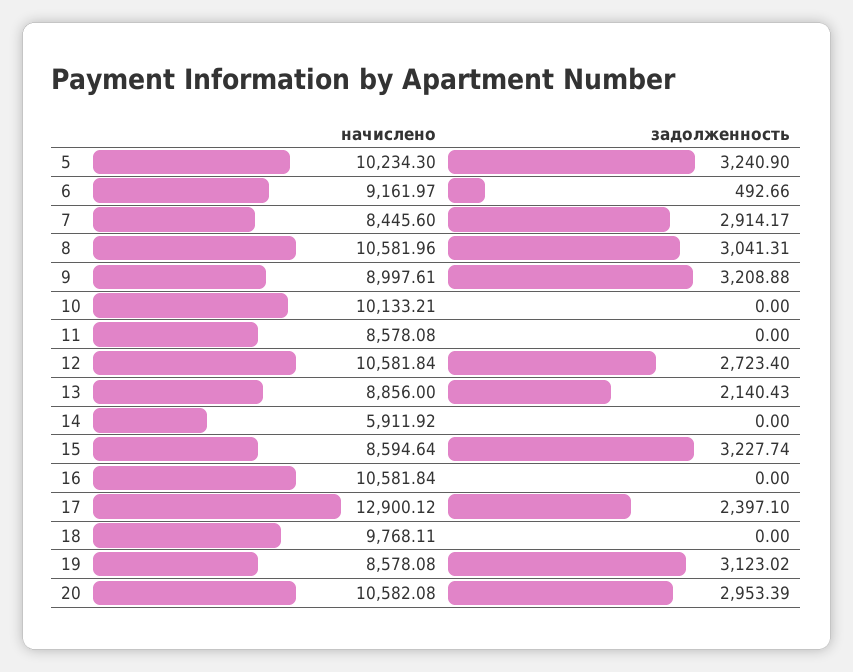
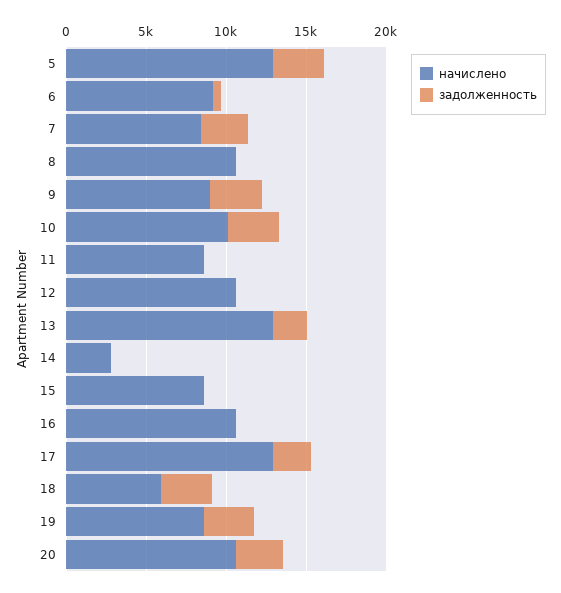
начислено, 5: 10234.3 -> 13000
задолженность, 8: 3041.31 -> 0
задолженность, 10: 0 -> 3000
задолженность, 12: 2723.4 -> 0
начислено, 13: 8856 -> 13000
начислено, 14: 5911.92 -> 3000
задолженность, 15: 3227.74 -> 0
начислено, 18: 9768.11 -> 6000
задолженность, 18: 0 -> 3000

